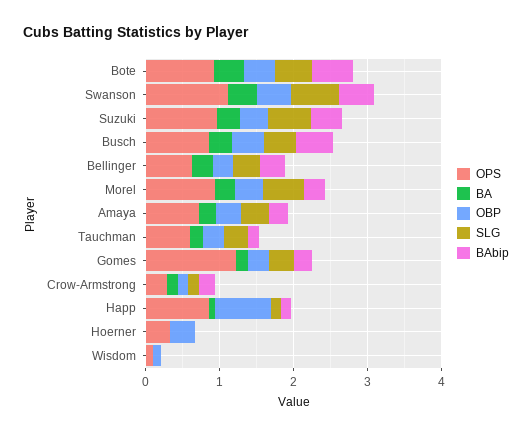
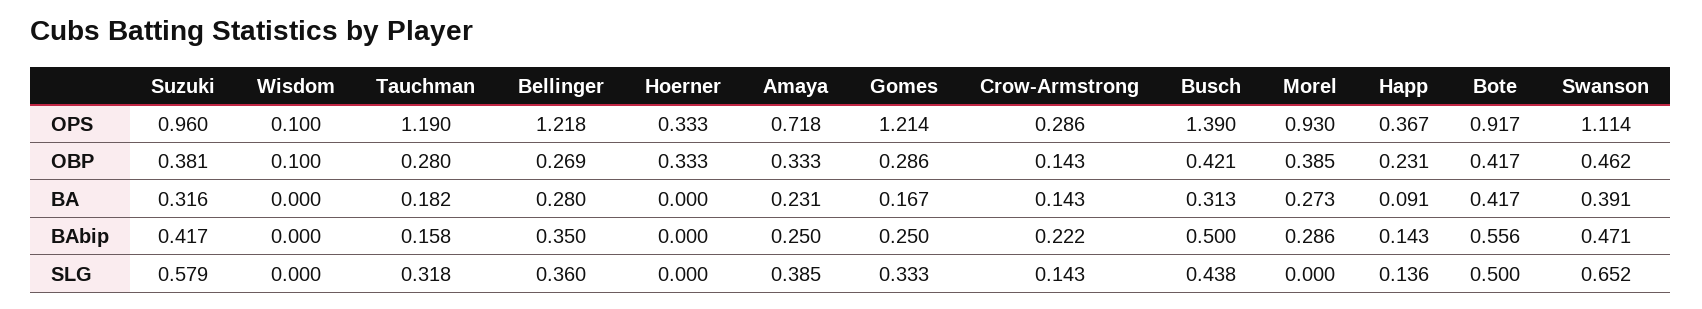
OPS, Busch: 0.8 -> 1.39
OPS, Bellinger: 0.6 -> 1.218
SLG, Morel: 0.6 -> 0
OPS, Tauchman: 0.6 -> 1.19
OPS, Happ: 0.8 -> 0.367
OBP, Happ: 0.8 -> 0.231

